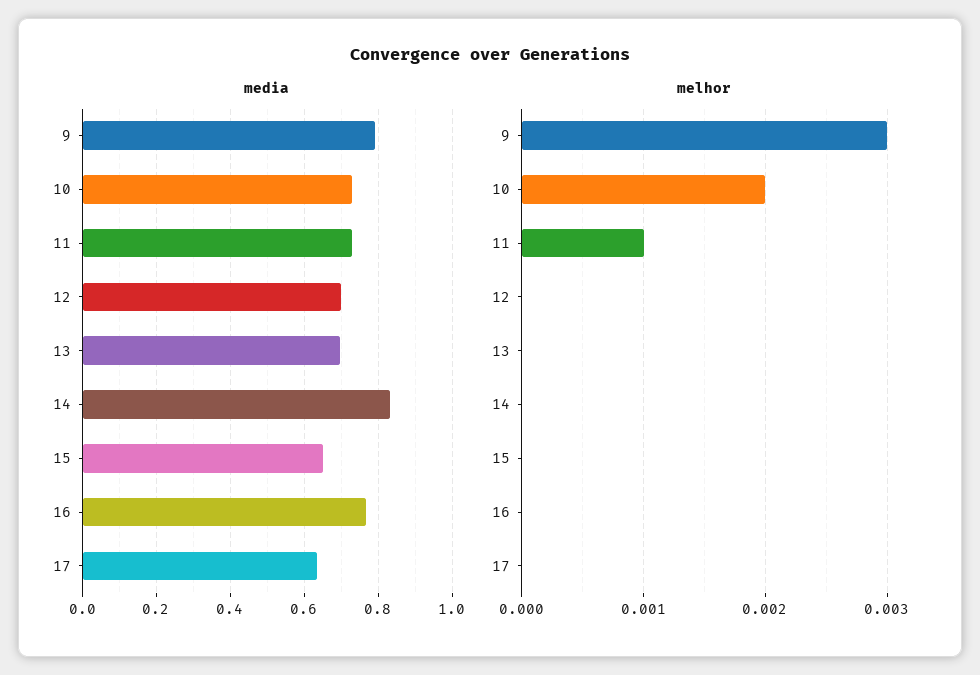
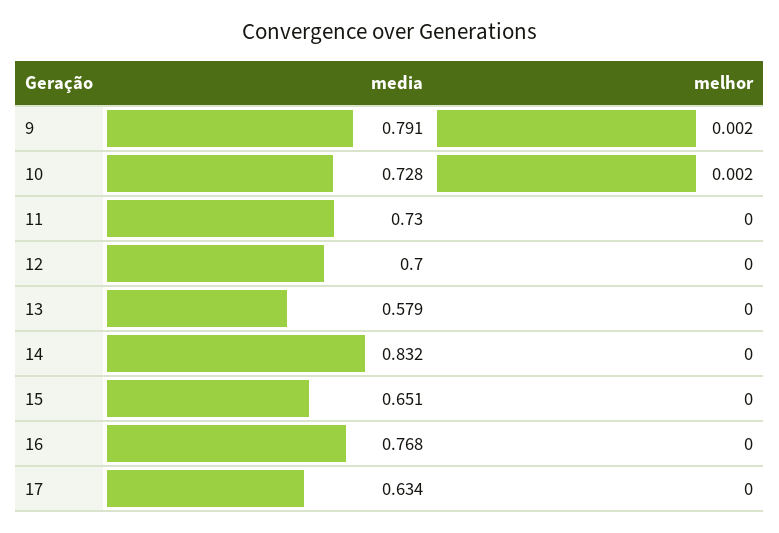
media, 13: 0.7 -> 0.579
melhor, 9: 0.003 -> 0.002
melhor, 11: 0.001 -> 0

